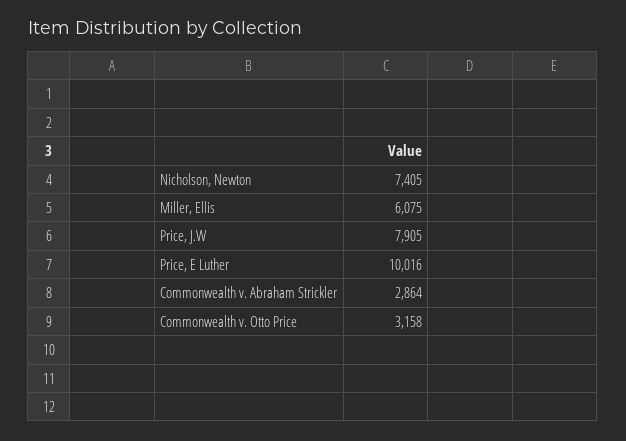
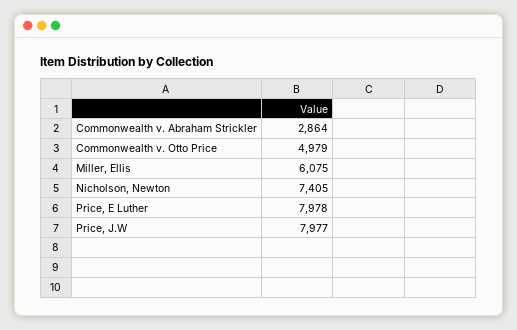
Price, J.W: 7905 -> 7977
Price, E Luther: 10016 -> 7978
Commonwealth v. Otto Price: 3158 -> 4979

